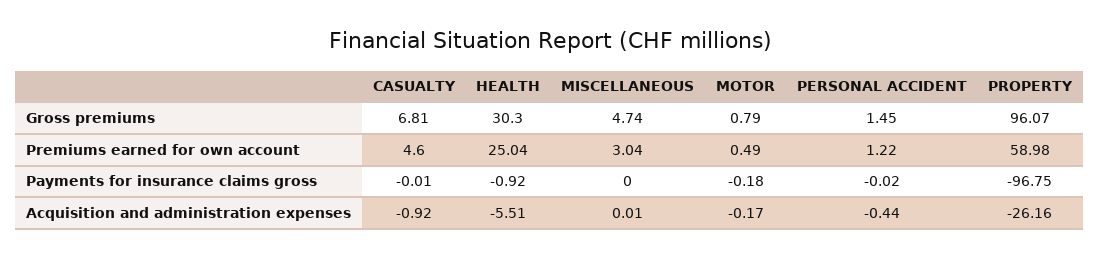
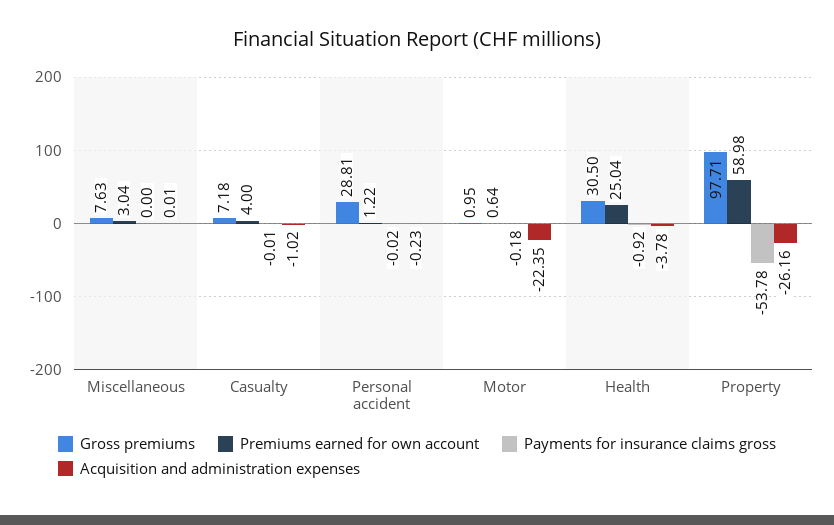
Gross premiums, CASUALTY: 6.81 -> 7.18
Gross premiums, HEALTH: 30.3 -> 30.5
Gross premiums, MISCELLANEOUS: 4.74 -> 7.63
Gross premiums, MOTOR: 0.79 -> 0.95
Gross premiums, PERSONAL ACCIDENT: 1.45 -> 28.81
Gross premiums, PROPERTY: 96.07 -> 97.71
Premiums earned for own account, CASUALTY: 4.6 -> 4
Premiums earned for own account, MOTOR: 0.49 -> 0.64
Payments for insurance claims gross, PROPERTY: -96.75 -> -53.78
Acquisition and administration expenses, CASUALTY: -0.92 -> -1.02
Acquisition and administration expenses, HEALTH: -5.51 -> -3.78
Acquisition and administration expenses, MOTOR: -0.17 -> -22.35
Acquisition and administration expenses, PERSONAL ACCIDENT: -0.44 -> -0.23

